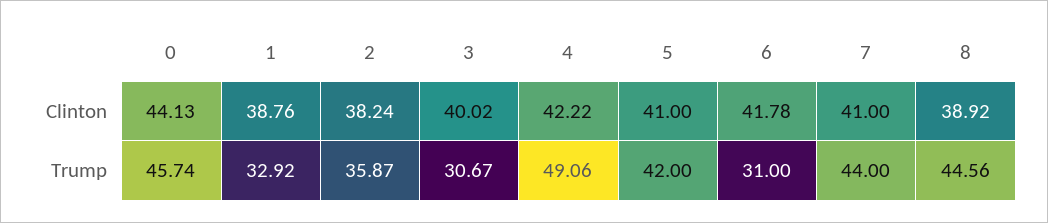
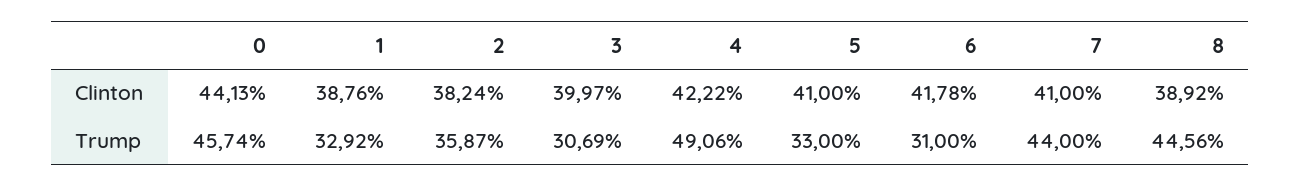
3, Clinton: 40.02 -> 39.97
3, Trump: 30.67 -> 30.69
5, Trump: 42 -> 33

